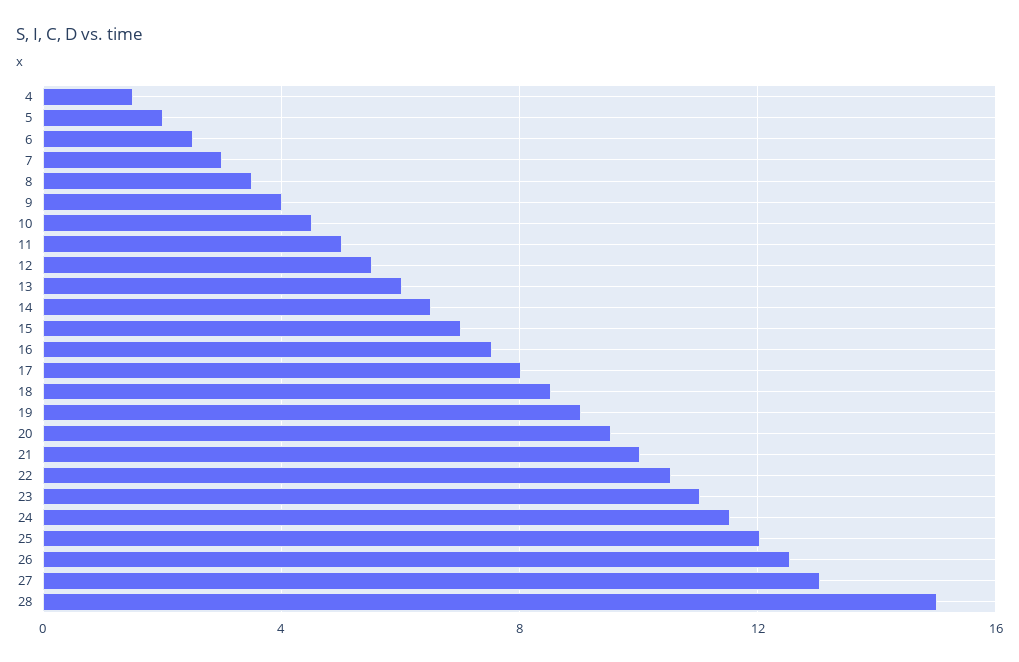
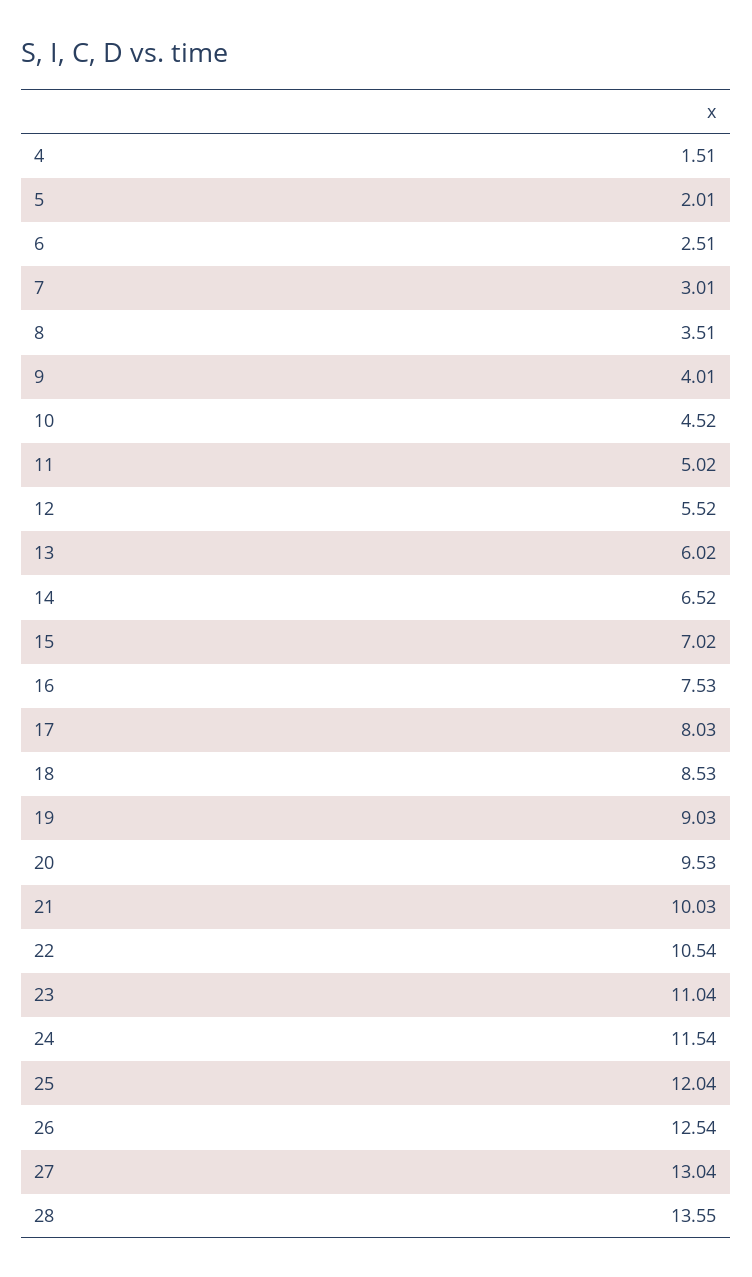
28: 15 -> 13.55

